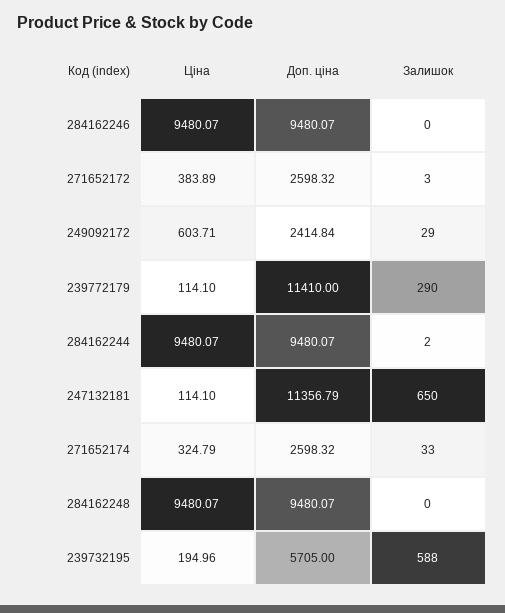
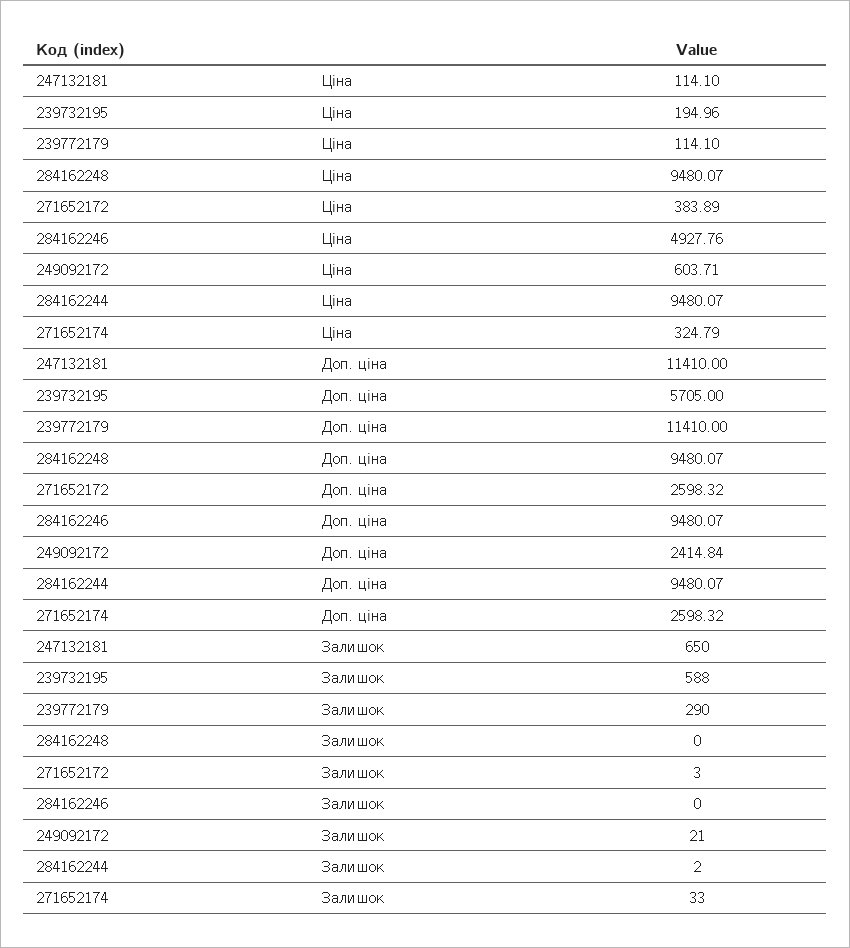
Ціна, 284162246: 9480.07 -> 4927.76
Залишок, 249092172: 29 -> 21
Доп. ціна, 247132181: 11356.79 -> 11410

